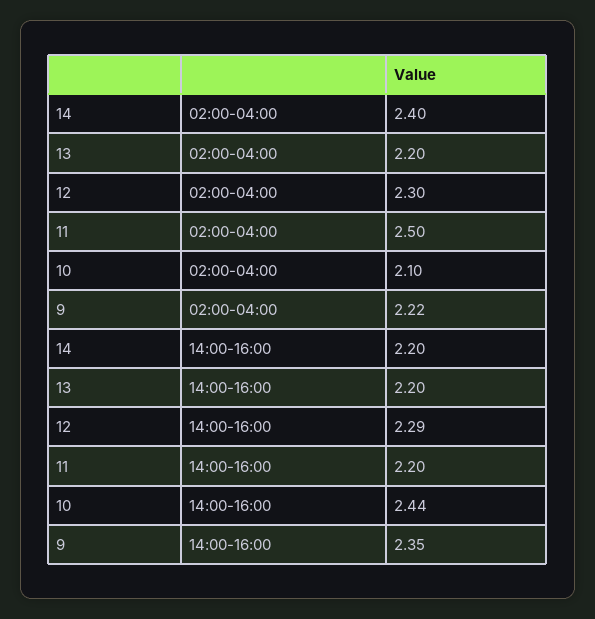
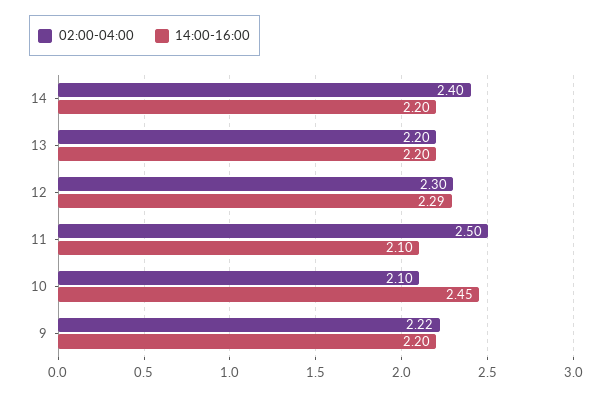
14:00-16:00, 11: 2.2 -> 2.1
14:00-16:00, 10: 2.44 -> 2.45
14:00-16:00, 9: 2.35 -> 2.2

